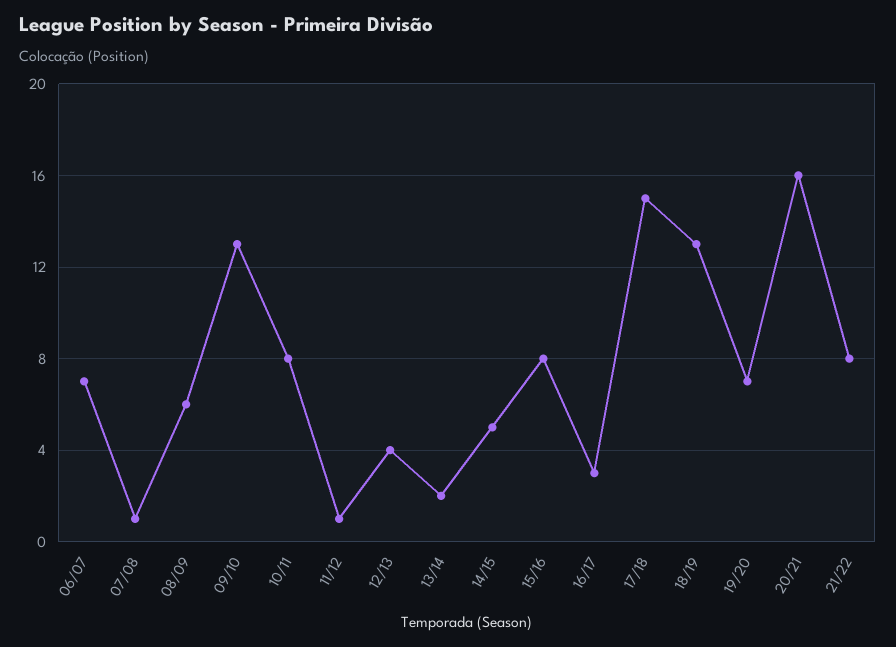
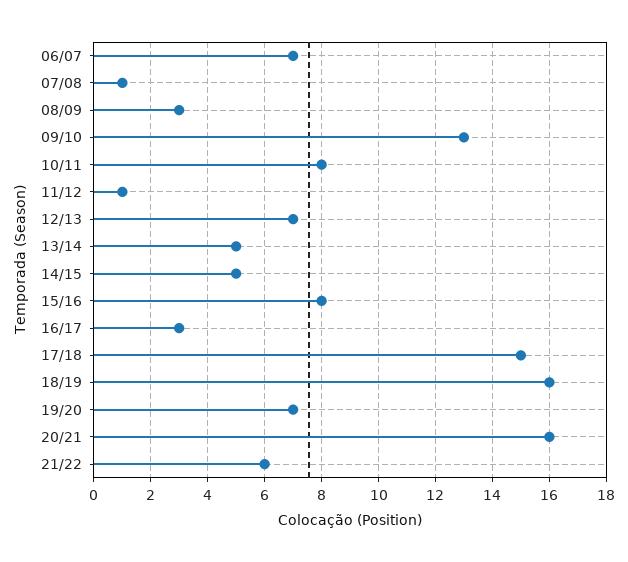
08/09: 6 -> 3
12/13: 4 -> 7
13/14: 2 -> 5
18/19: 13 -> 16
21/22: 8 -> 6

